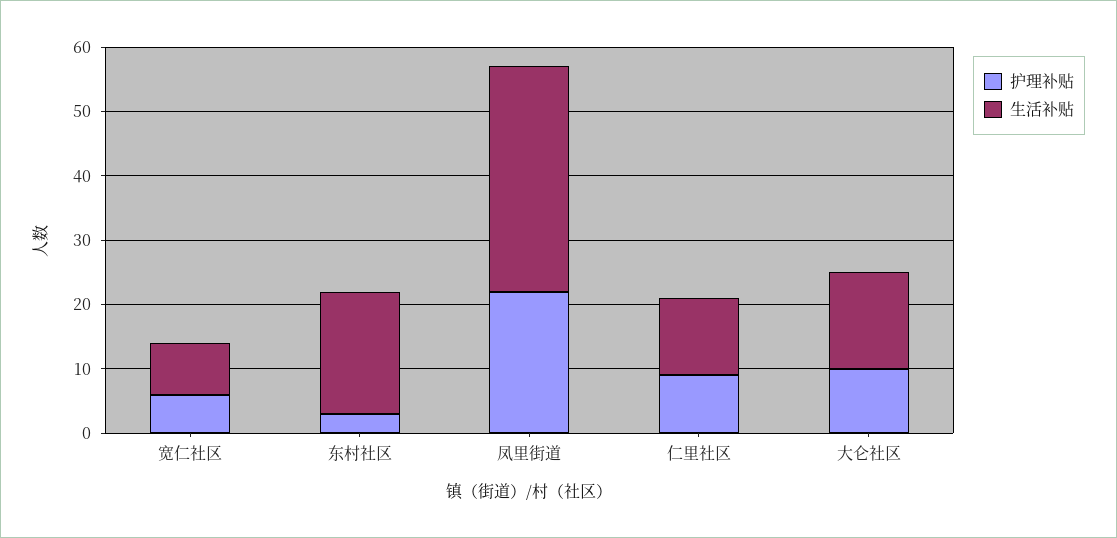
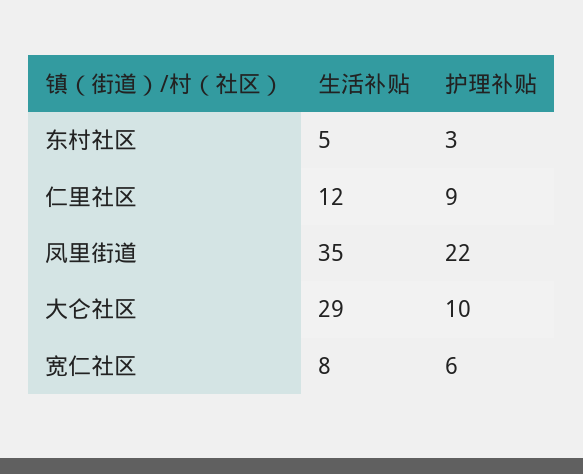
生活补贴, 东村社区: 20 -> 5
生活补贴, 大仑社区: 15 -> 29

